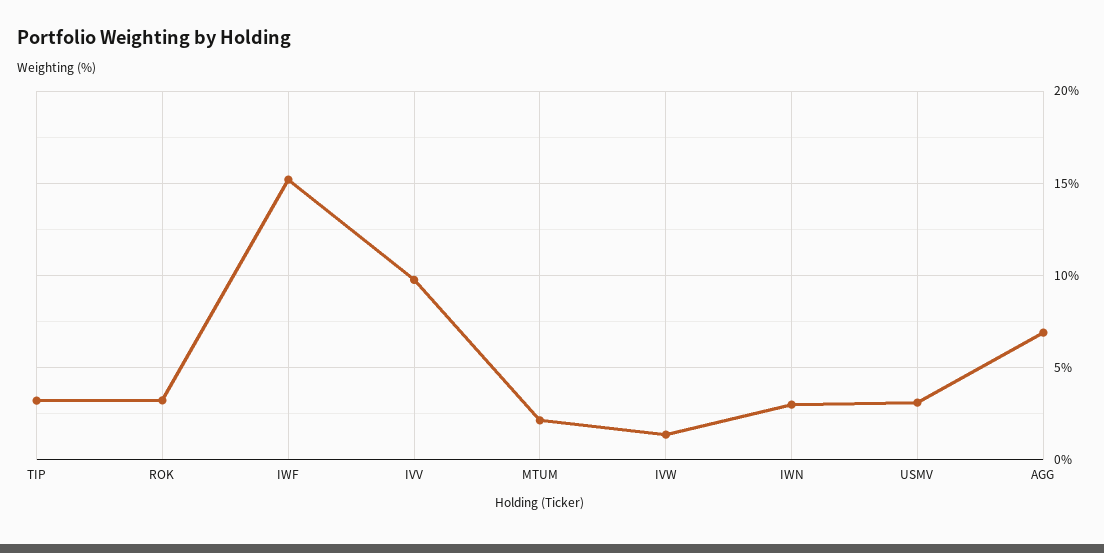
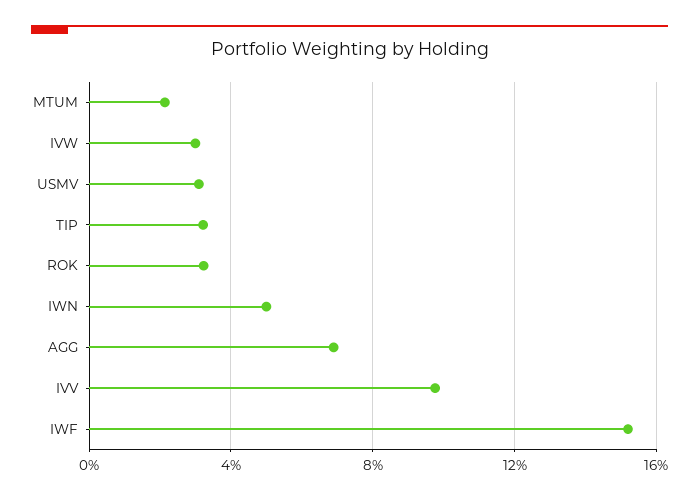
IVW: 1.5 -> 3
IWN: 3 -> 5

